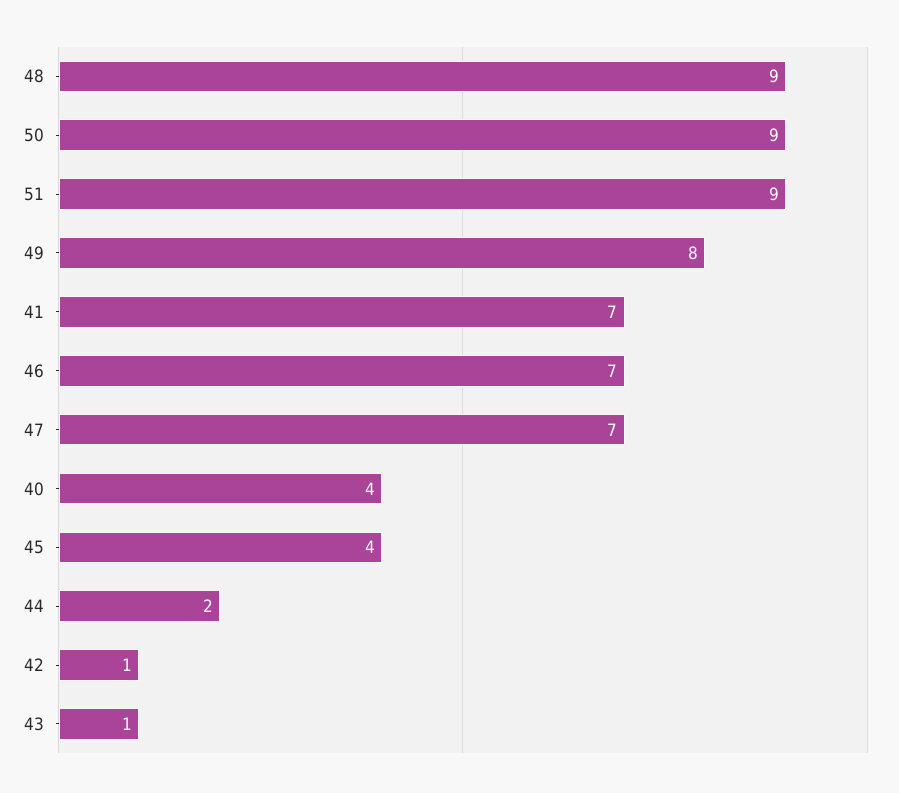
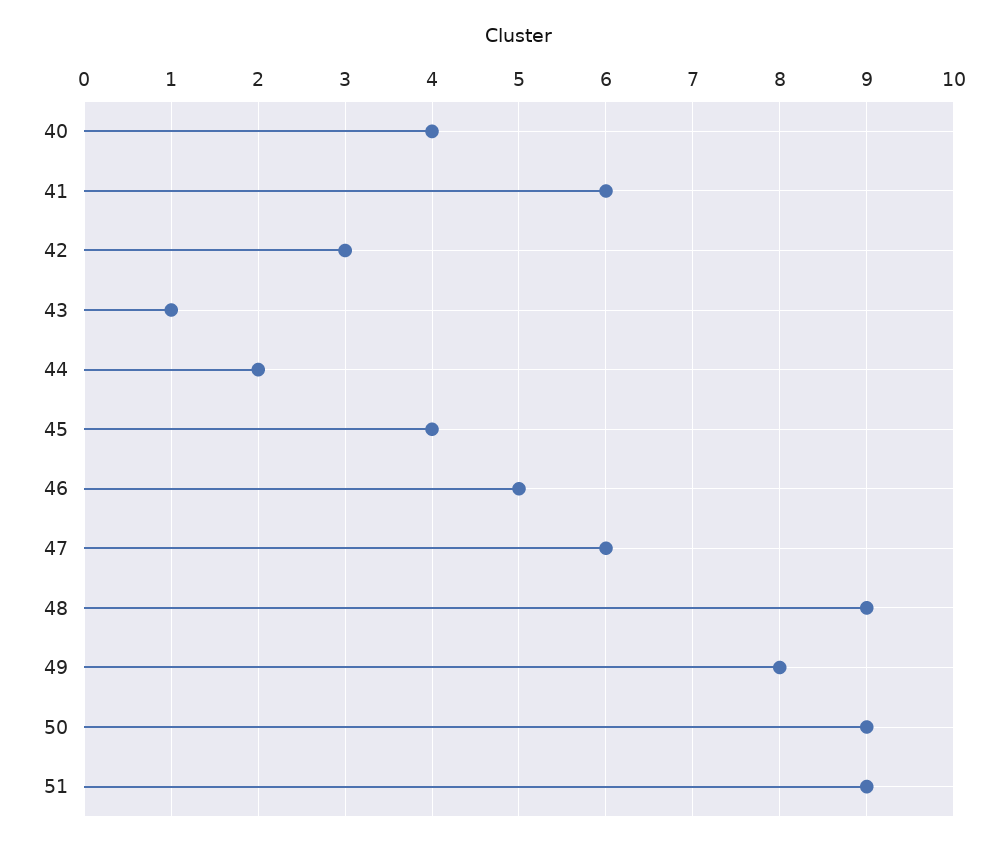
41: 7 -> 6
46: 7 -> 5
47: 7 -> 6
42: 1 -> 3

